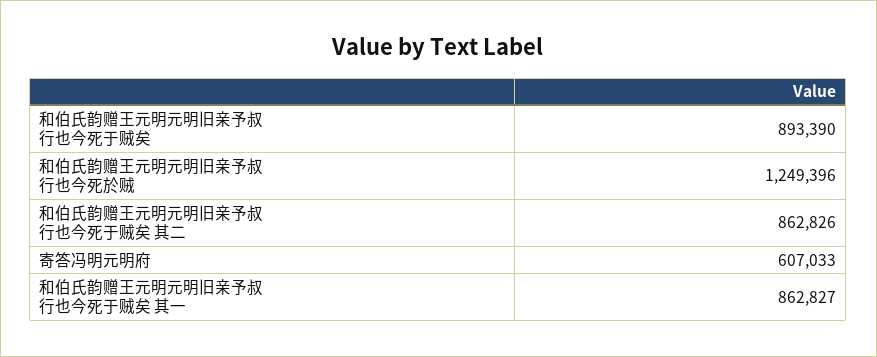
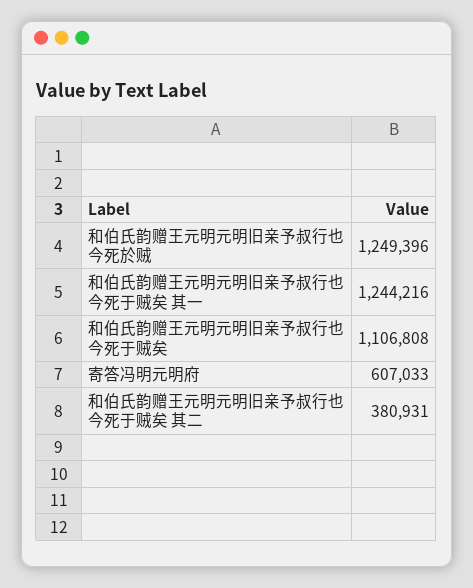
和伯氏韵赠王元明元明旧亲予叔行也今死于贼矣: 893390 -> 1106808
和伯氏韵赠王元明元明旧亲予叔行也今死于贼矣 其二: 862826 -> 380931
和伯氏韵赠王元明元明旧亲予叔行也今死于贼矣 其一: 862827 -> 1244216

